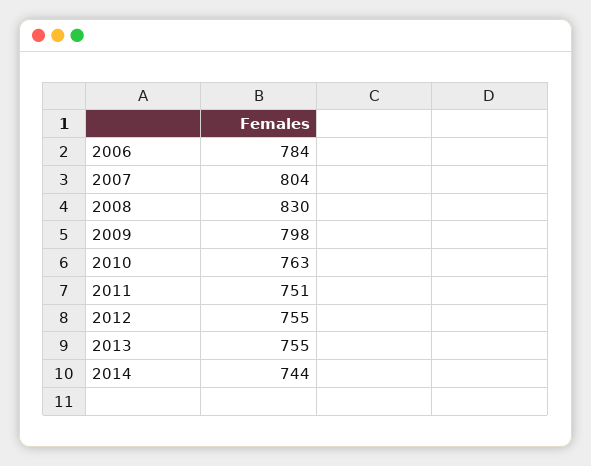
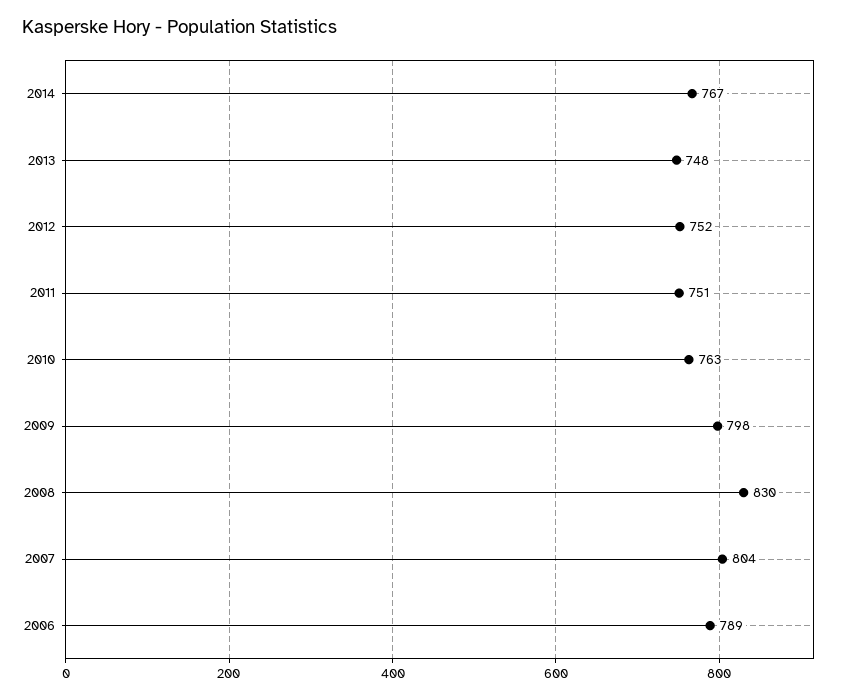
2006: 784 -> 789
2012: 755 -> 752
2013: 755 -> 748
2014: 744 -> 767

